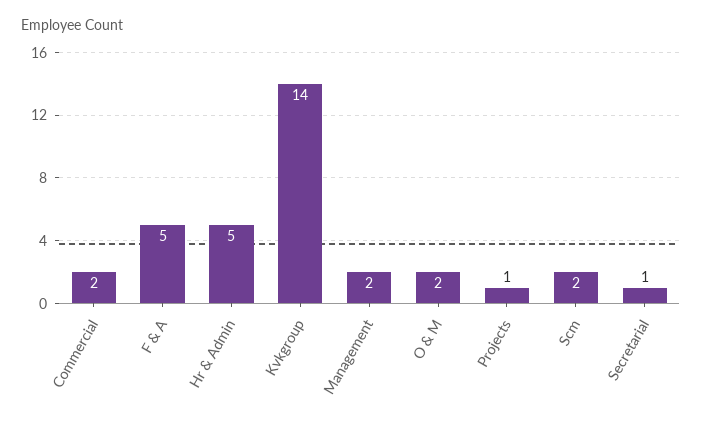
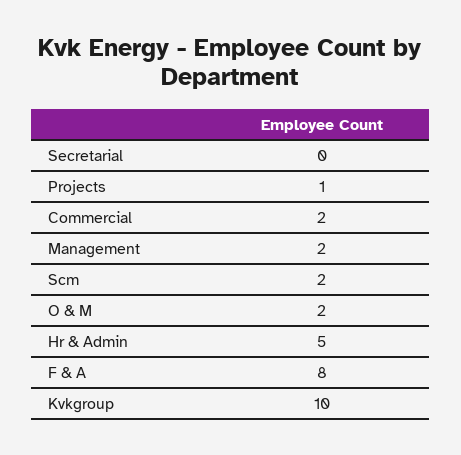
F & A: 5 -> 8
Kvkgroup: 14 -> 10
Secretarial: 1 -> 0

